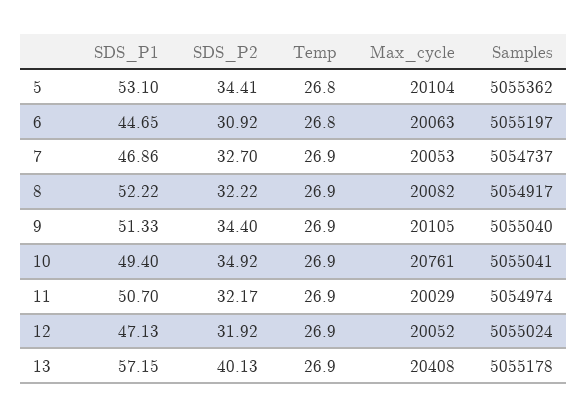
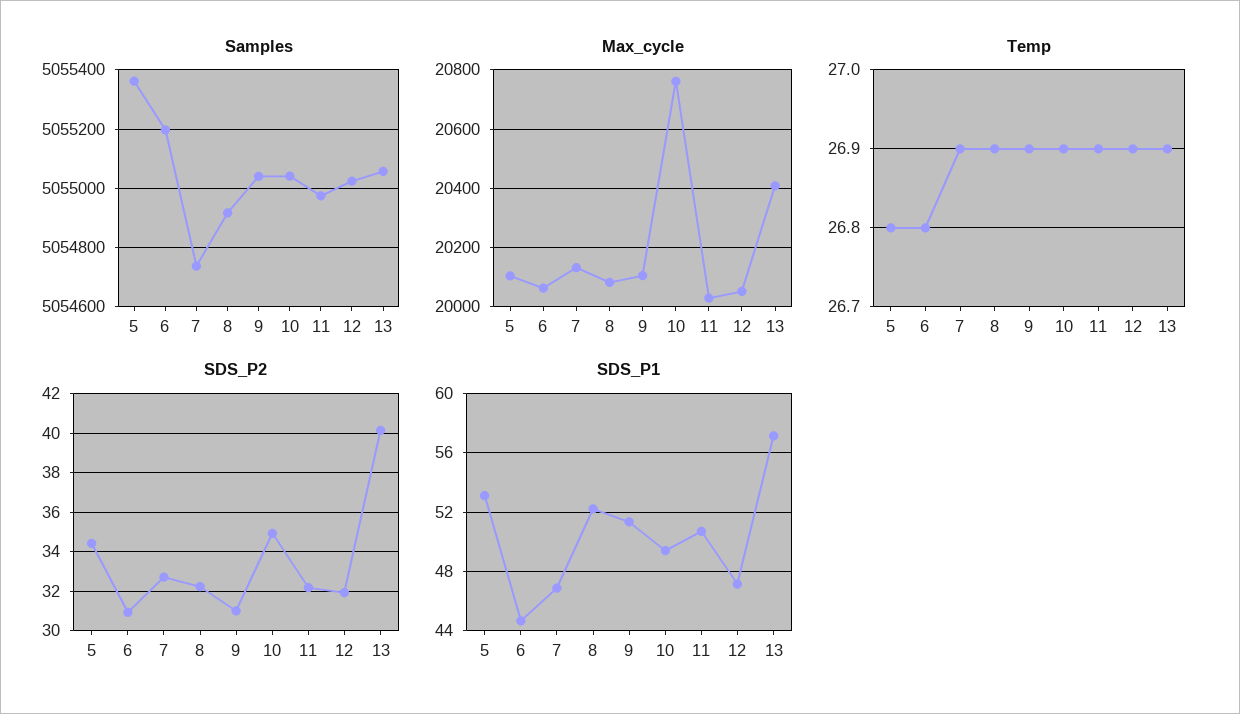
Max_cycle, 7: 20053 -> 20125
SDS_P2, 9: 34.4 -> 31
Samples, 13: 5055178 -> 5055050

